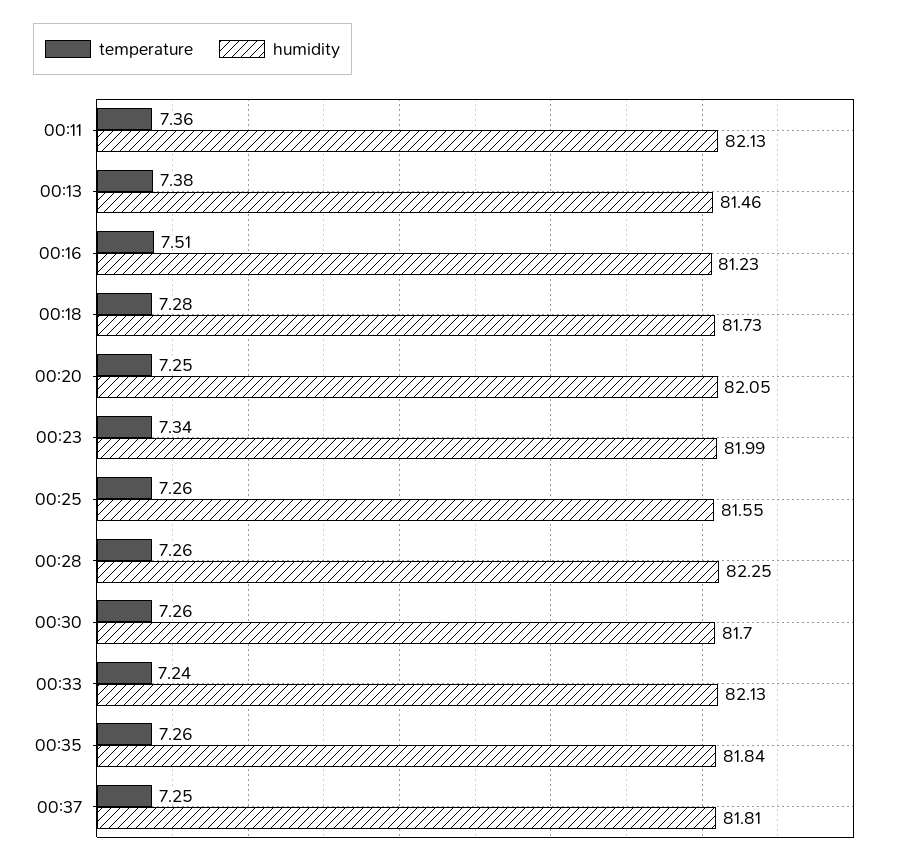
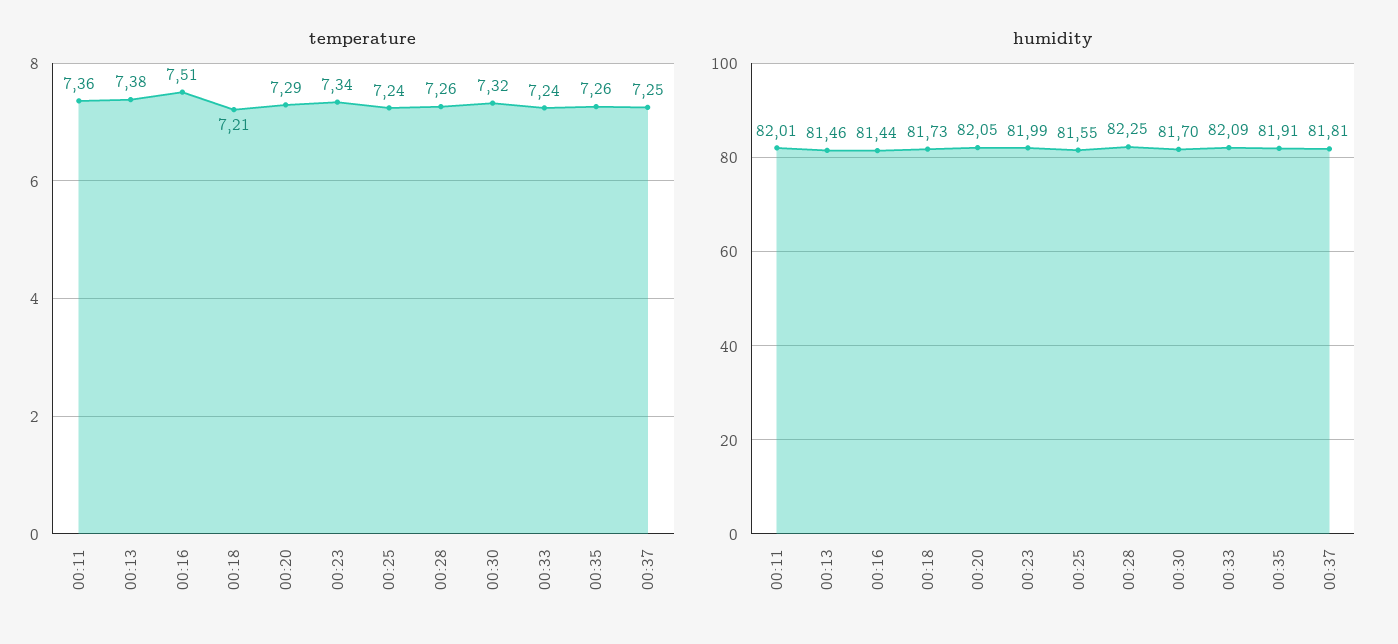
humidity, 00:11: 82.13 -> 82.01
humidity, 00:16: 81.23 -> 81.44
temperature, 00:18: 7.28 -> 7.21
temperature, 00:20: 7.25 -> 7.29
temperature, 00:25: 7.26 -> 7.24
temperature, 00:30: 7.26 -> 7.32
humidity, 00:33: 82.13 -> 82.09
humidity, 00:35: 81.84 -> 81.91

